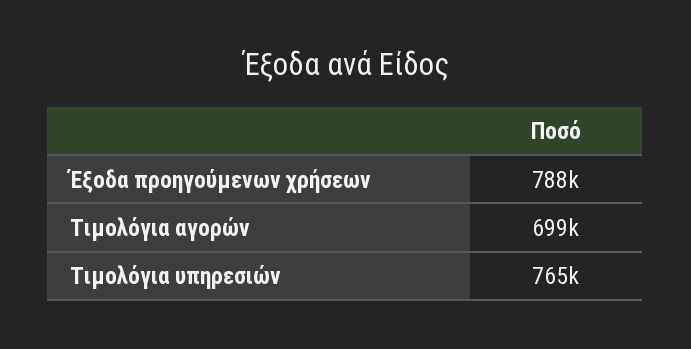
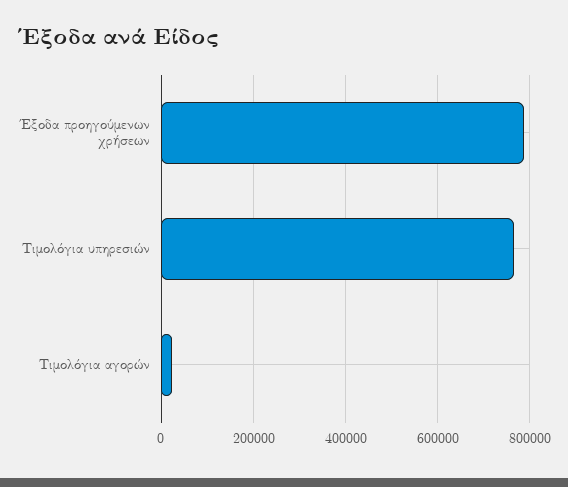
Τιμολόγια αγορών: 699000 -> 20000

